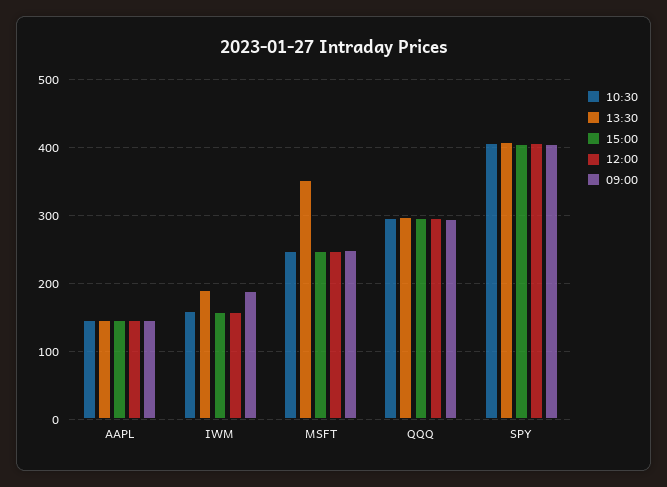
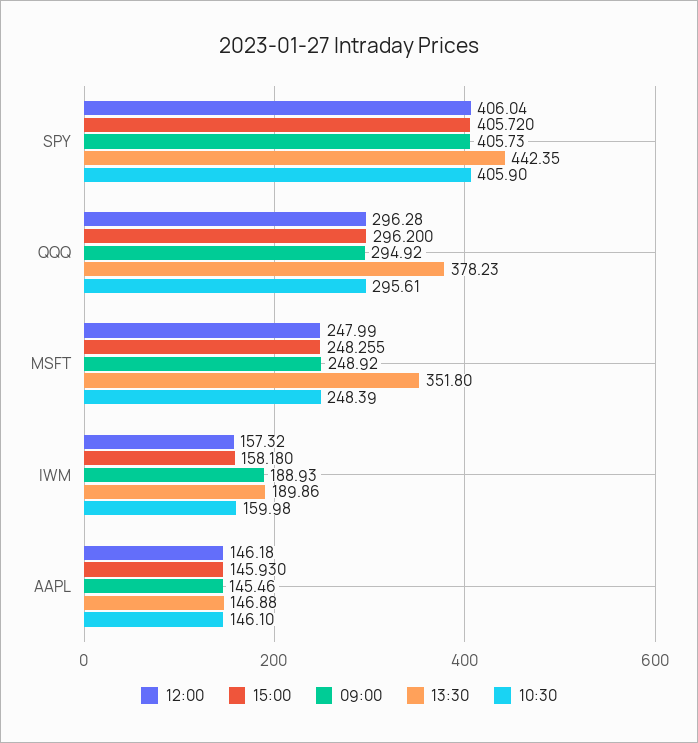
13:30, QQQ: 300 -> 378.23
13:30, SPY: 410 -> 442.35

